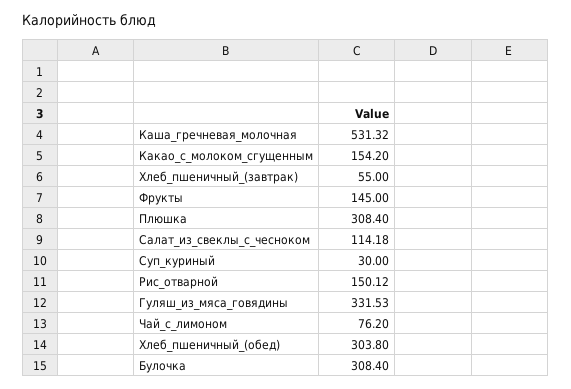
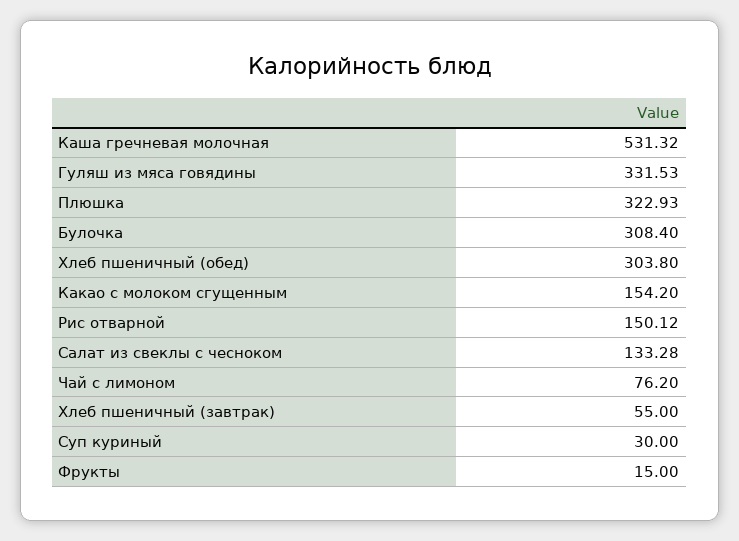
Фрукты: 145 -> 15
Плюшка: 308.4 -> 322.93
Салат_из_свеклы_с_чесноком: 114.18 -> 133.28

